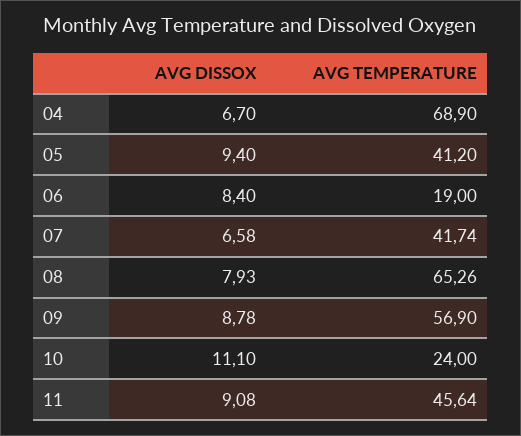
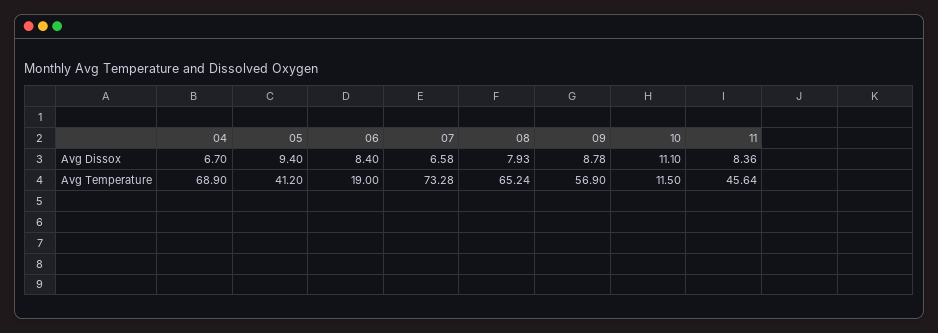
AVG TEMPERATURE, 07: 41.74 -> 73.28
AVG TEMPERATURE, 08: 65.26 -> 65.24
AVG TEMPERATURE, 10: 24 -> 11.5
AVG DISSOX, 11: 9.08 -> 8.36

